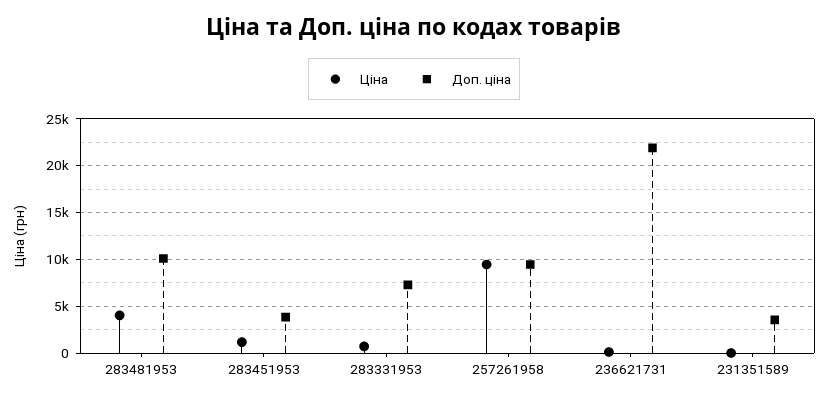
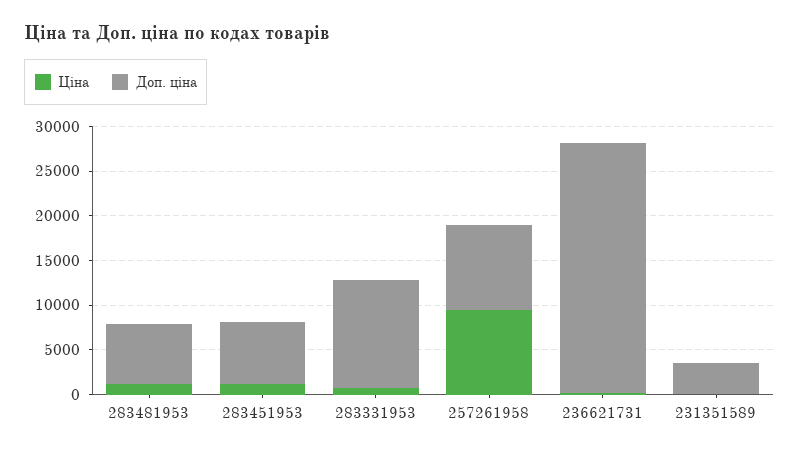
Ціна, 283481953: 4000 -> 1000
Доп. ціна, 283481953: 10000 -> 7000
Доп. ціна, 283451953: 4000 -> 7000
Доп. ціна, 283331953: 7000 -> 12000
Доп. ціна, 236621731: 22000 -> 28000

